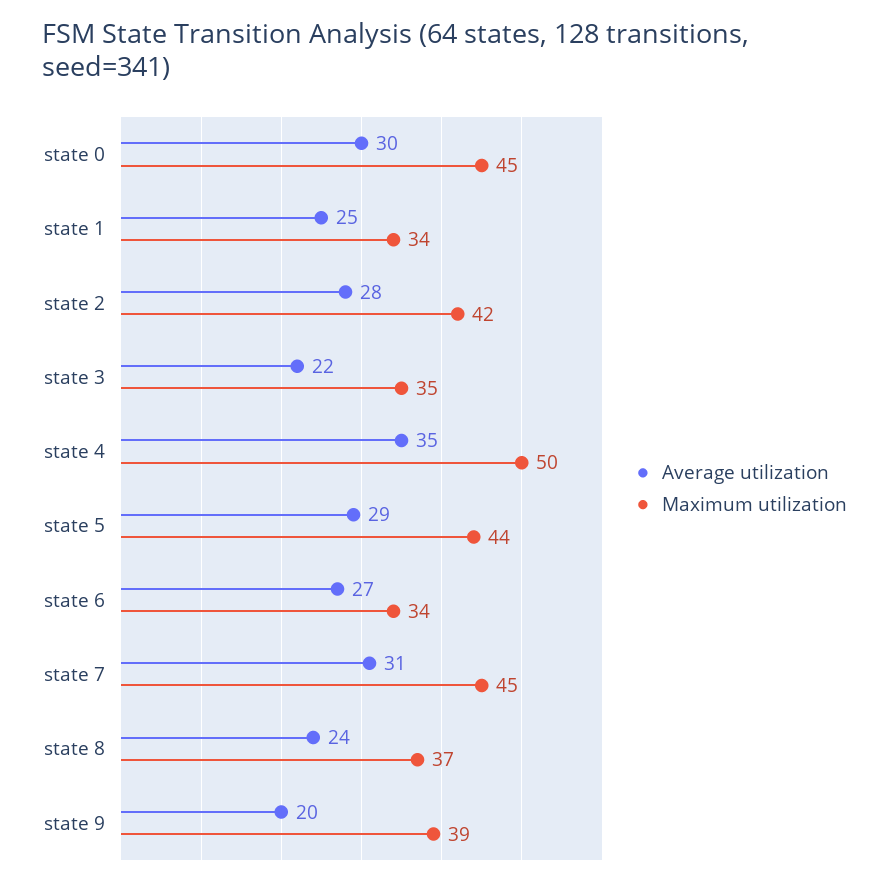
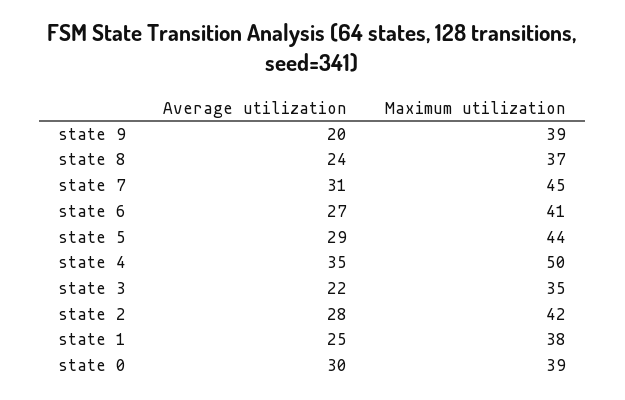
Maximum utilization, state 0: 45 -> 39
Maximum utilization, state 1: 34 -> 38
Maximum utilization, state 6: 34 -> 41

